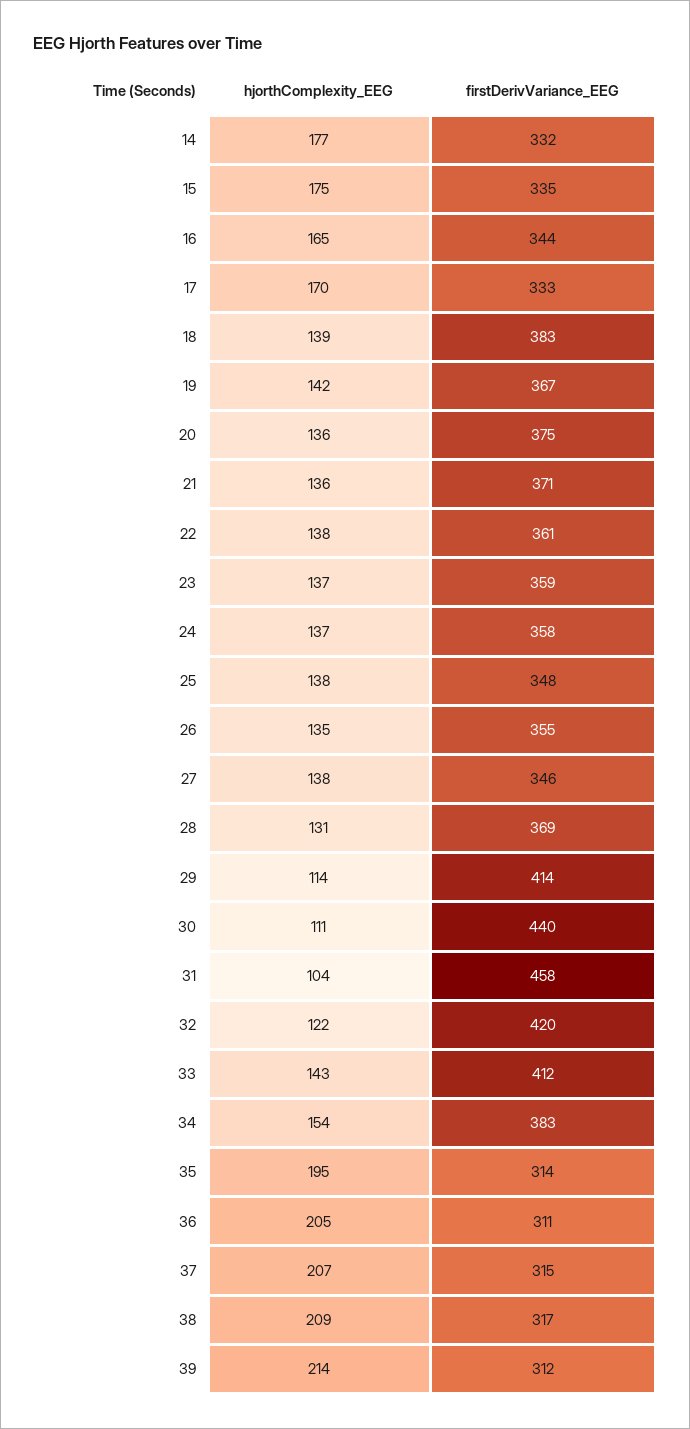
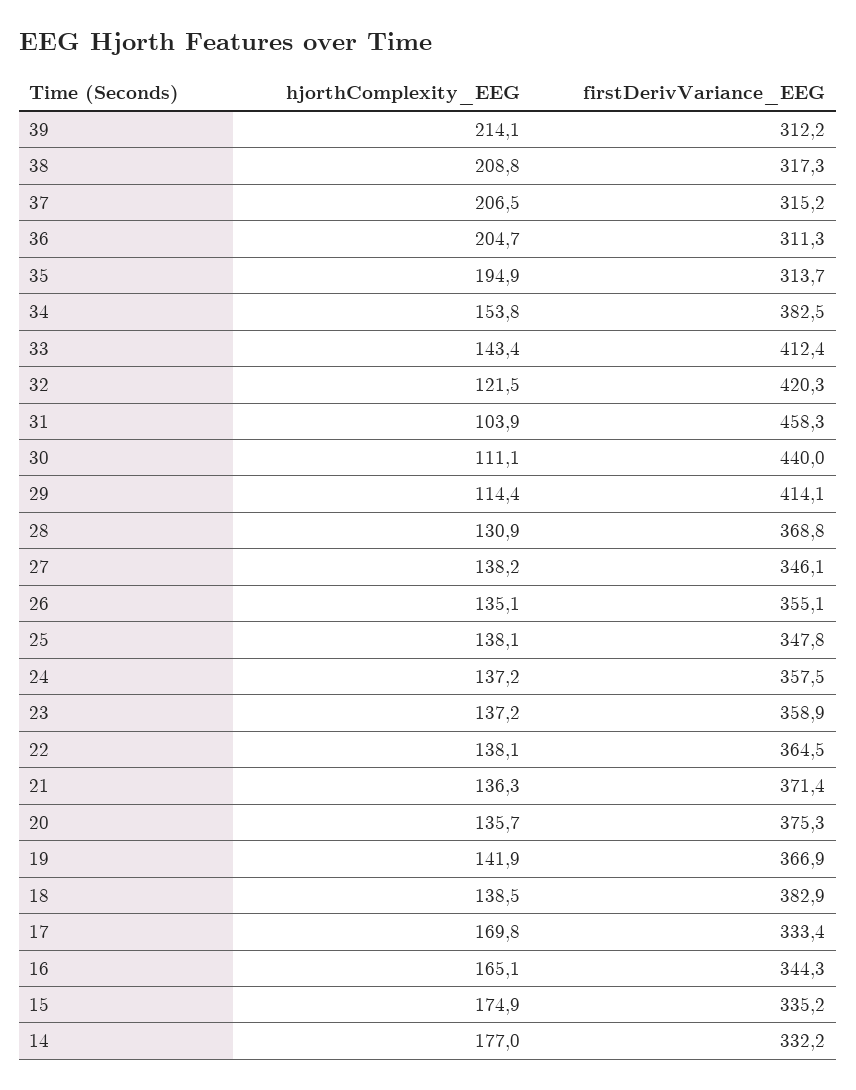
firstDerivVariance_EEG, 22: 361 -> 364.5

